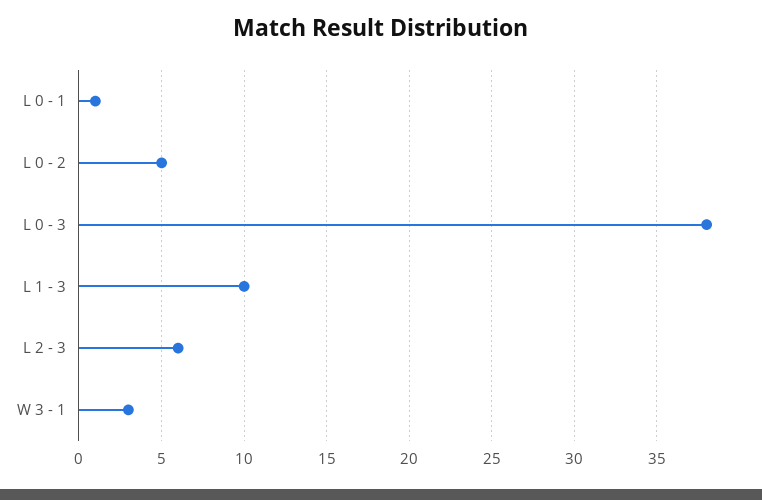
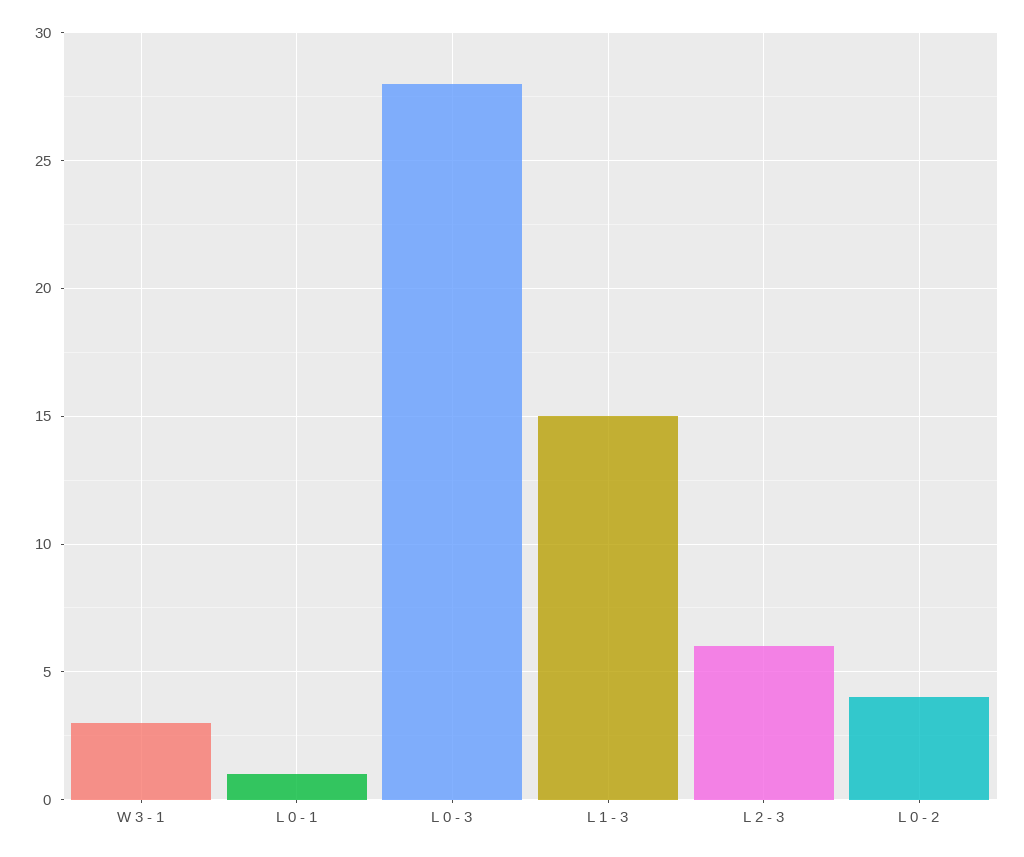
L 0 - 2: 5 -> 4
L 0 - 3: 38 -> 28
L 1 - 3: 10 -> 15

